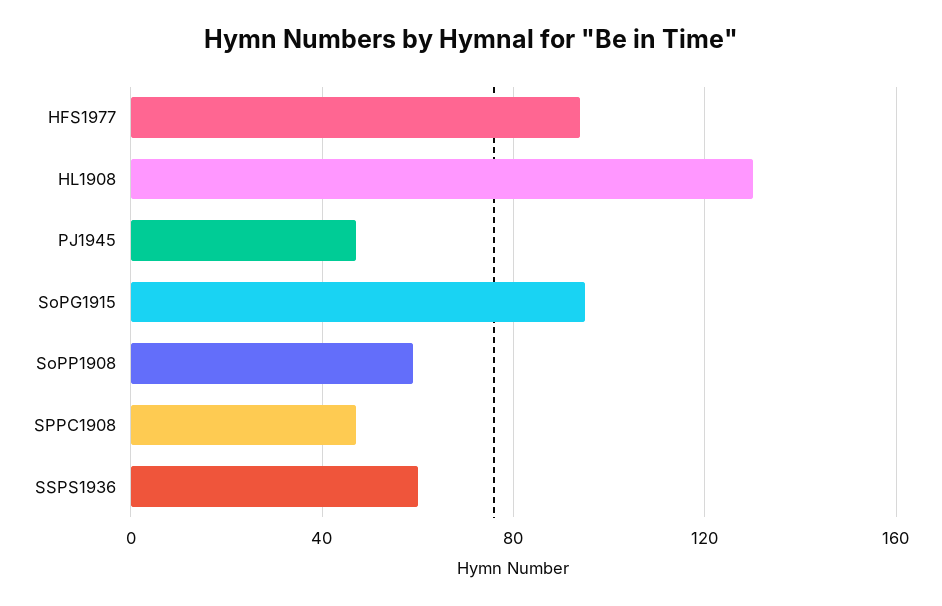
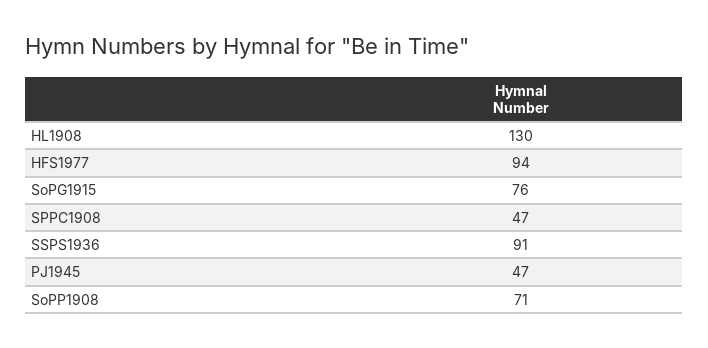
SoPG1915: 95 -> 76
SoPP1908: 60 -> 71
SSPS1936: 60 -> 91

